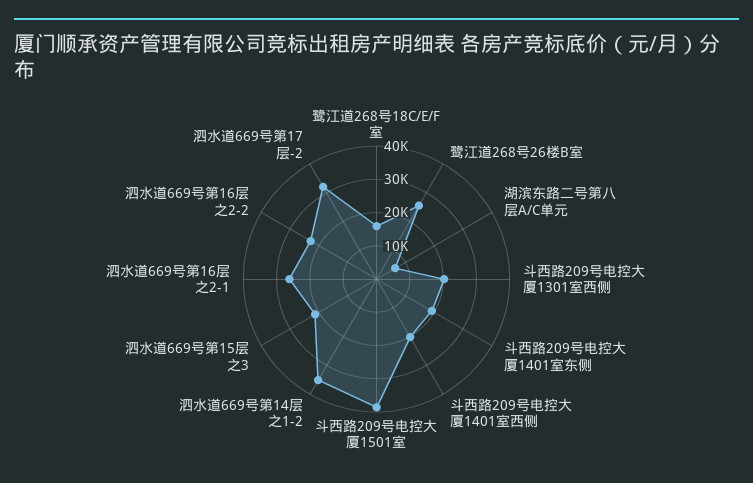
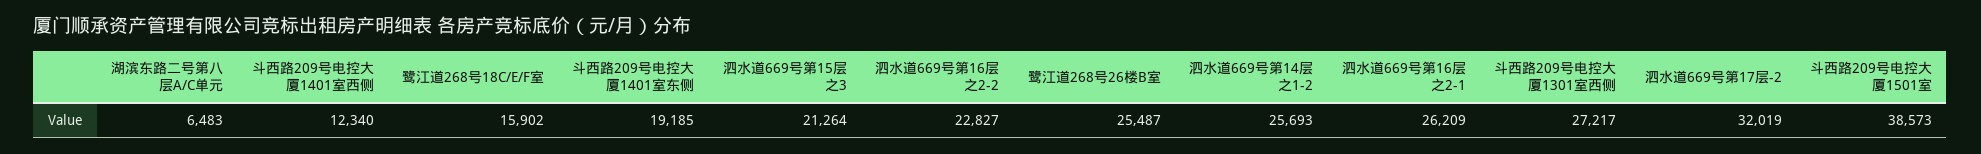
斗西路209号电控大厦1301室西侧: 20000 -> 27217
斗西路209号电控大厦1401室西侧: 20000 -> 12340
泗水道669号第14层之1-2: 35000 -> 25693

